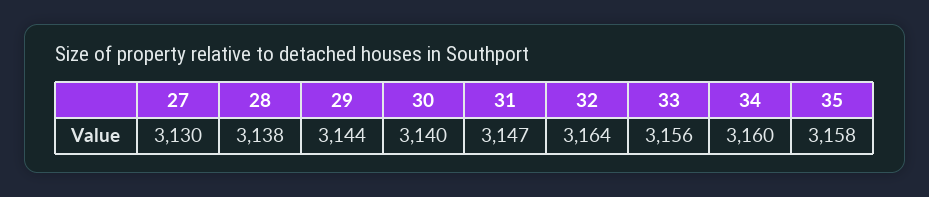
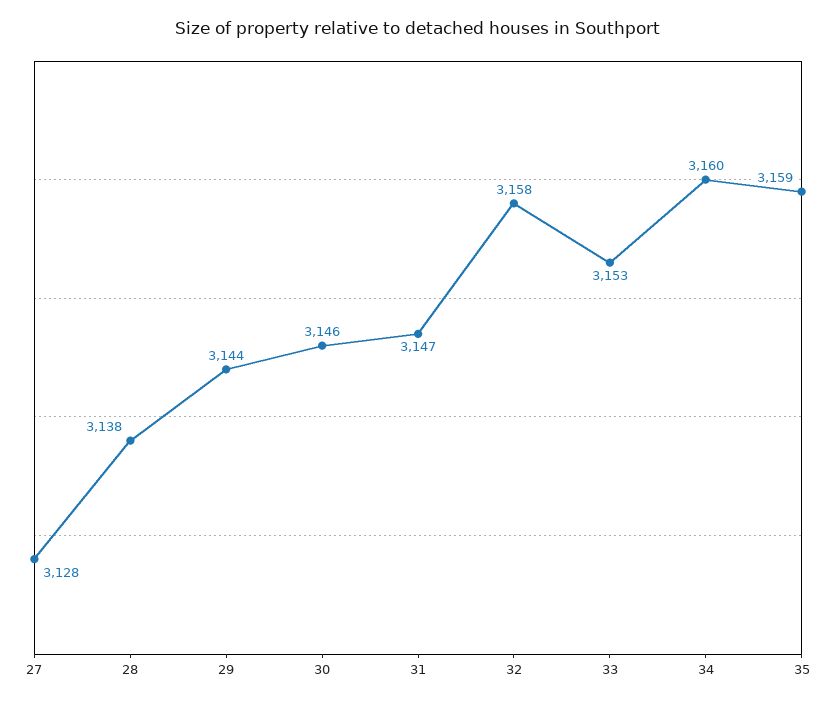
27: 3130 -> 3128
30: 3140 -> 3146
32: 3164 -> 3158
33: 3156 -> 3153
35: 3158 -> 3159

